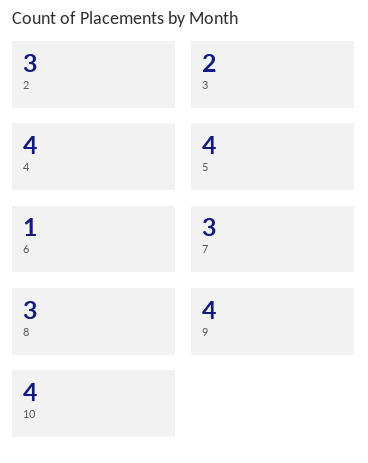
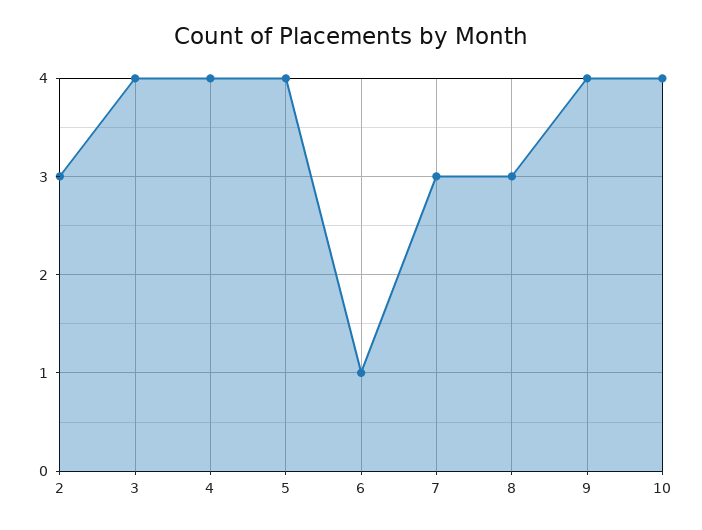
3: 2 -> 4

